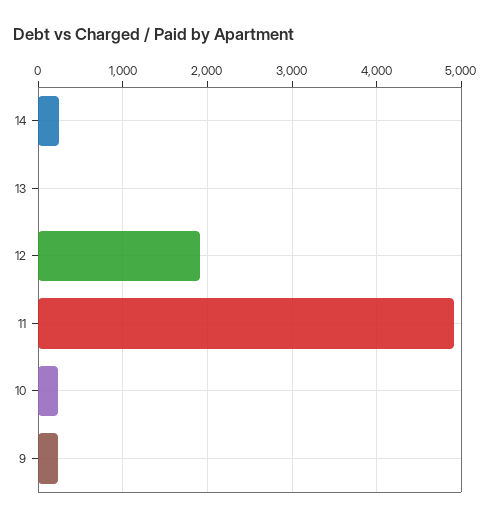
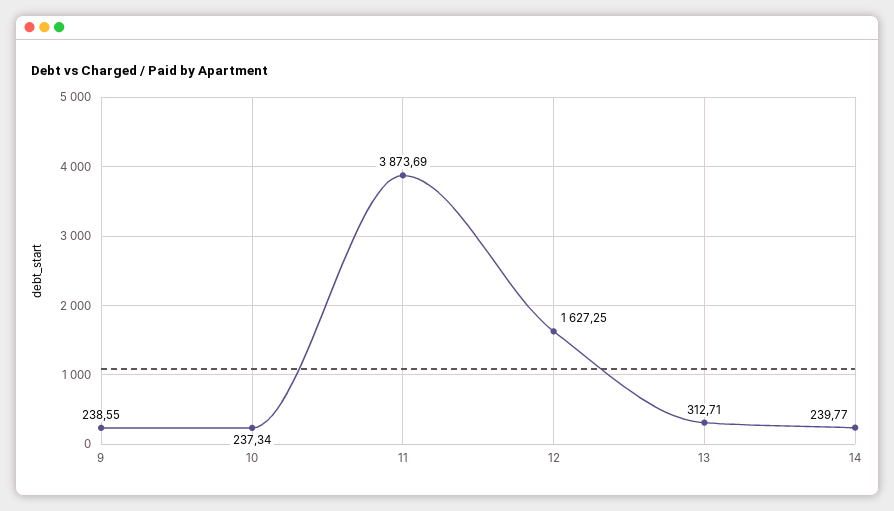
13: 0 -> 312.71
12: 1900 -> 1627.25
11: 4900 -> 3873.69

